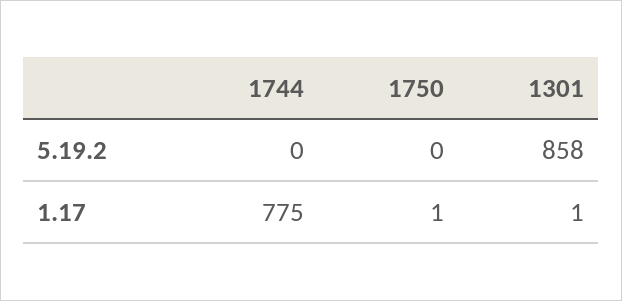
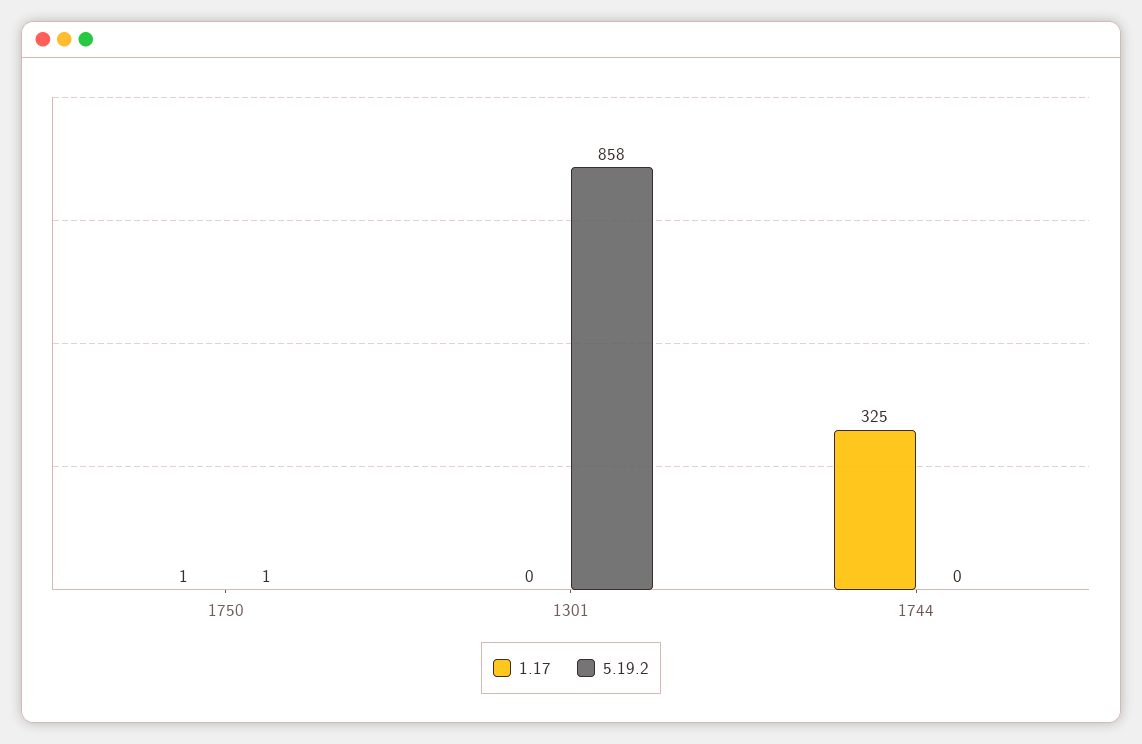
5.19.2, 1750: 0 -> 1
1.17, 1744: 775 -> 325
1.17, 1301: 1 -> 0

